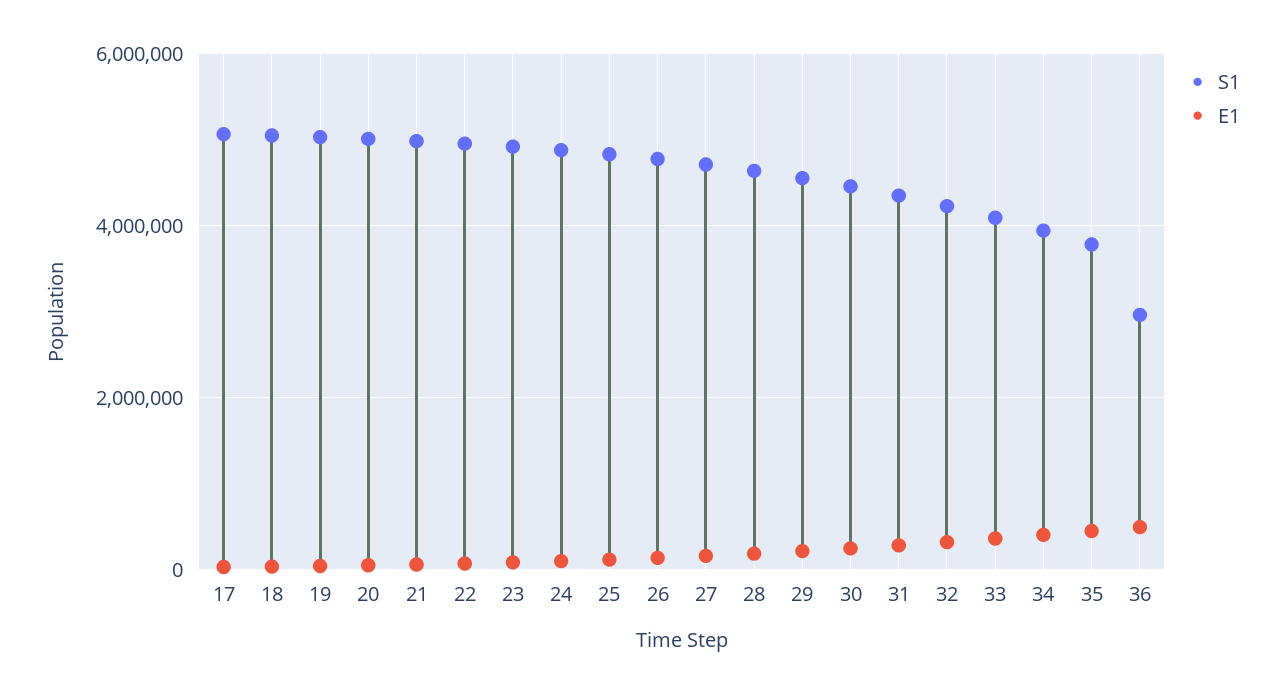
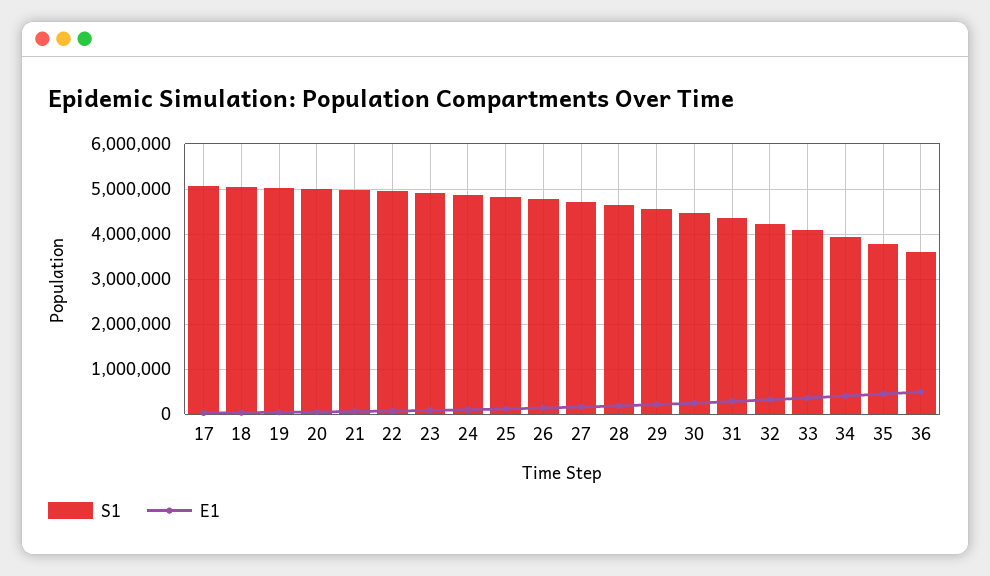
S1, 36: 3000000 -> 3600000

